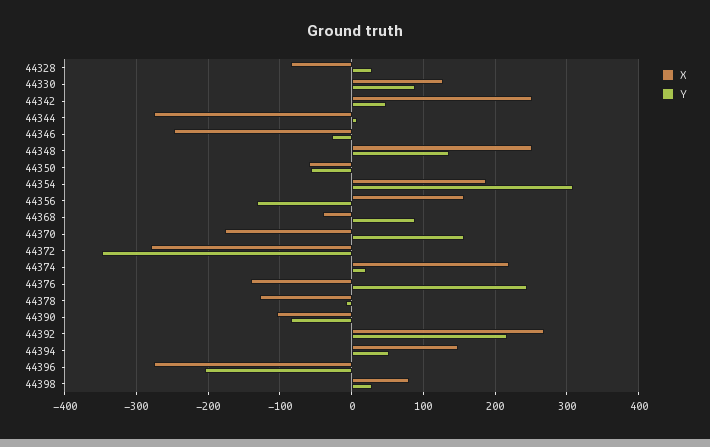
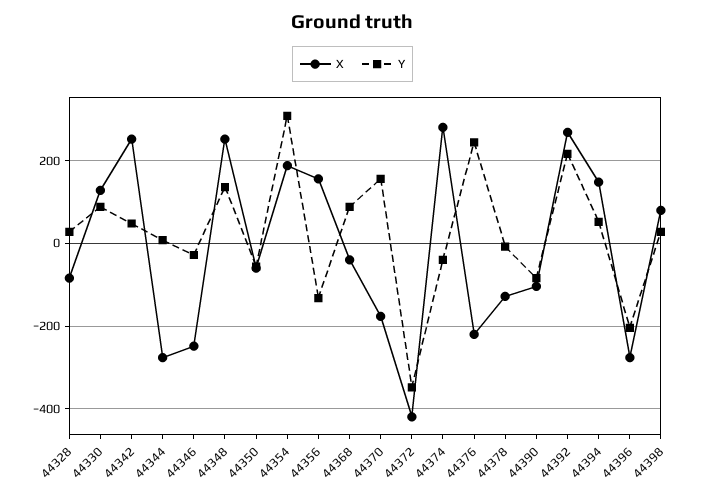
X, 44372: -280 -> -420
X, 44374: 220 -> 280
Y, 44374: 20 -> -40
X, 44376: -140 -> -220

